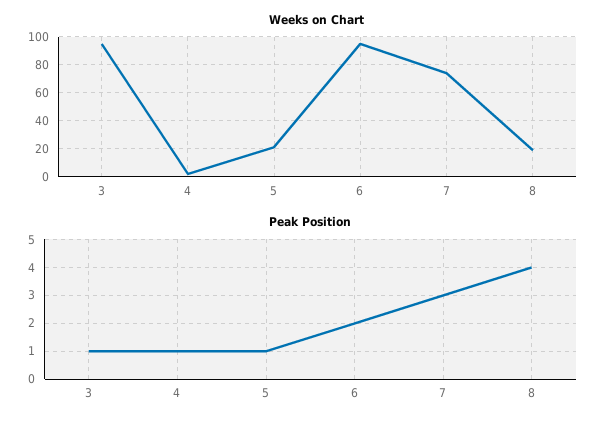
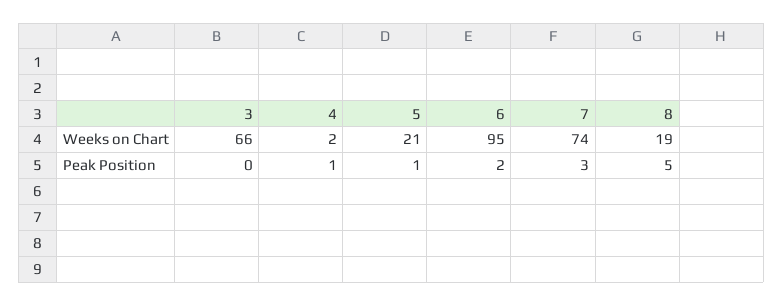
Weeks on Chart, 3: 95 -> 66
Peak Position, 3: 1 -> 0
Peak Position, 8: 4 -> 5

